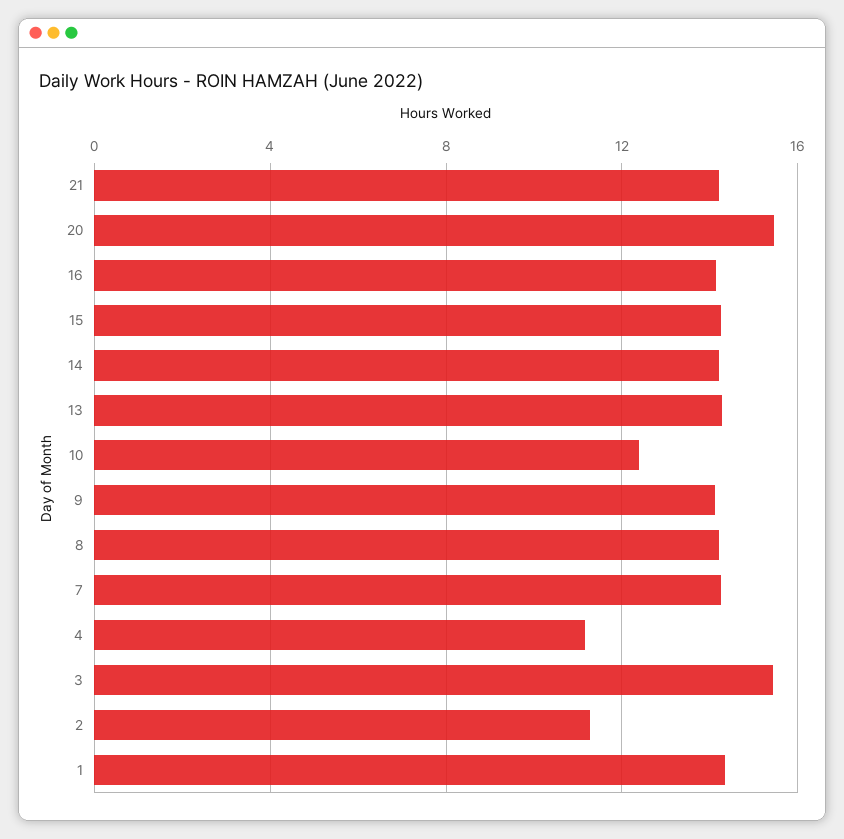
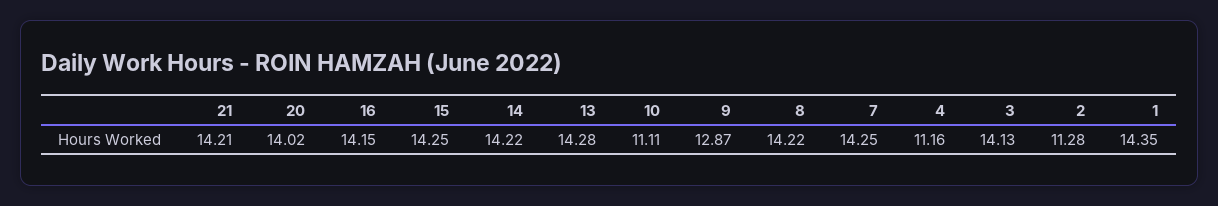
20: 15.5 -> 14.02
10: 12.5 -> 11.11
9: 14 -> 12.87
3: 15.5 -> 14.13

